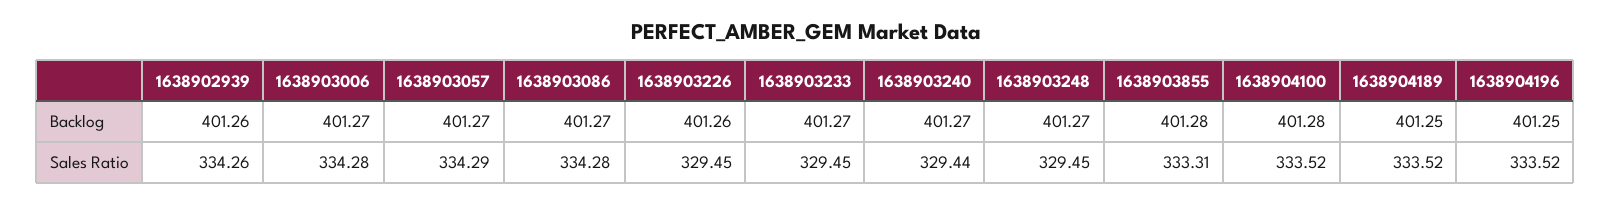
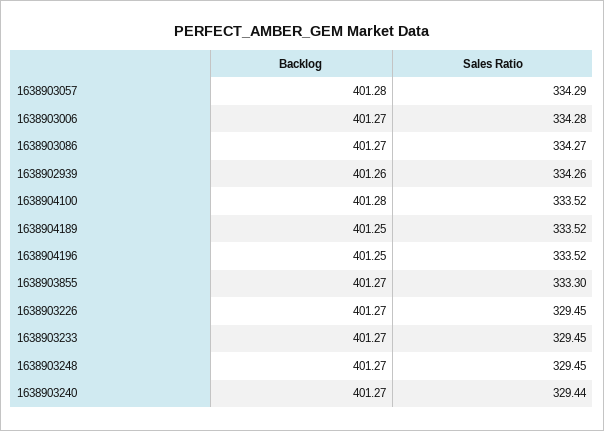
1638903057, Backlog: 401.27 -> 401.28
1638903226, Backlog: 401.26 -> 401.27
1638903855, Backlog: 401.28 -> 401.27
1638903086, Sales Ratio: 334.28 -> 334.27
1638903855, Sales Ratio: 333.31 -> 333.3

